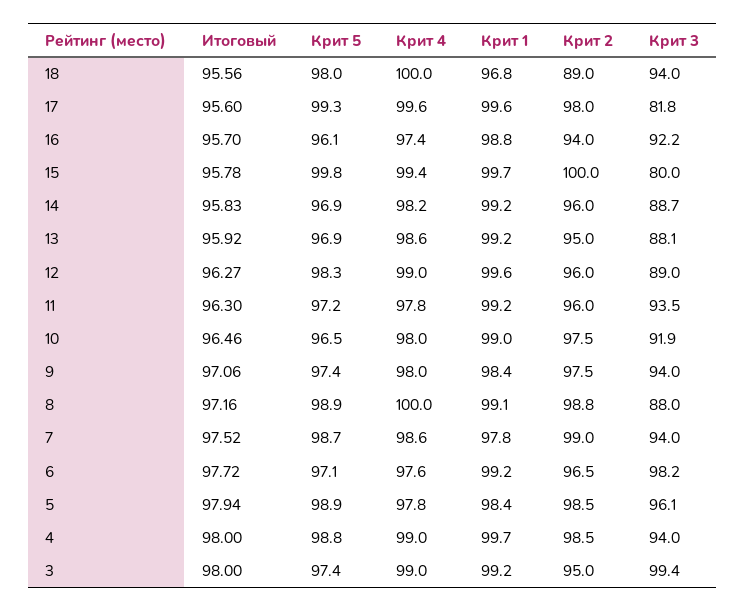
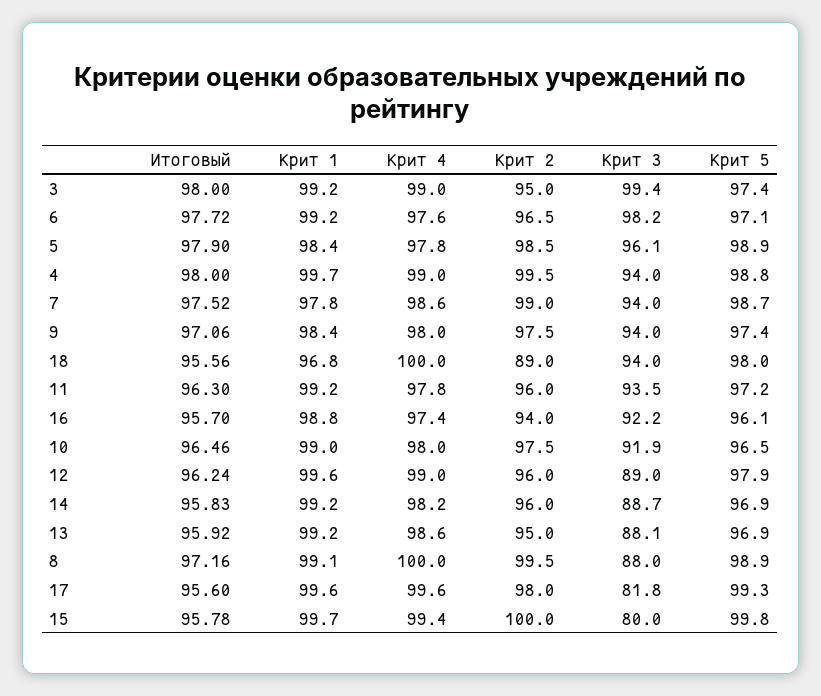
Итоговый, 12: 96.27 -> 96.24
Крит 5, 12: 98.3 -> 97.9
Крит 2, 8: 98.8 -> 99.5
Итоговый, 5: 97.94 -> 97.9
Крит 2, 4: 98.5 -> 99.5

